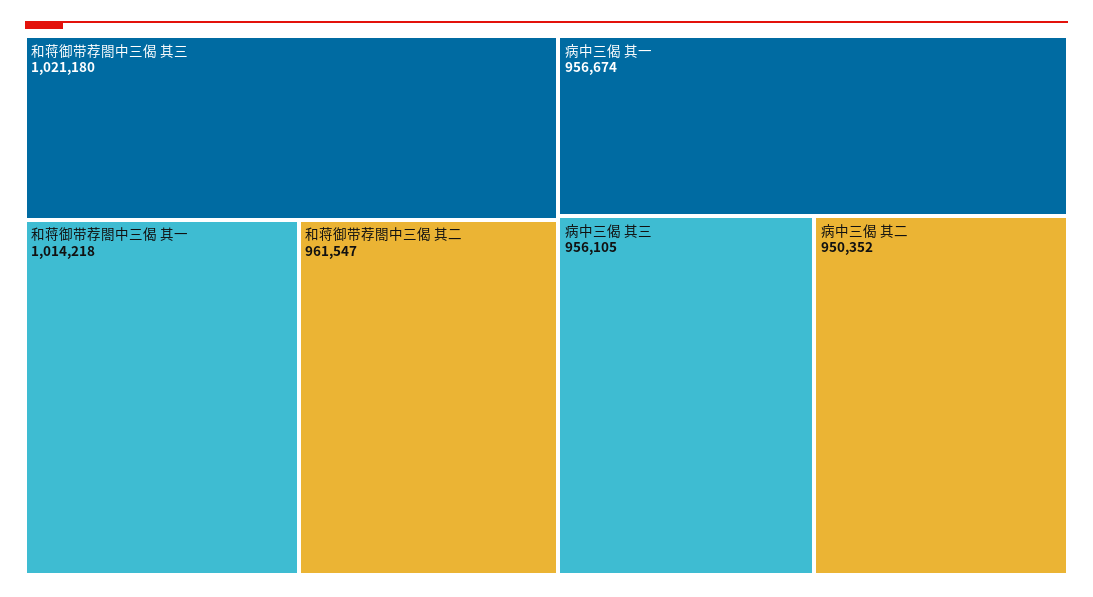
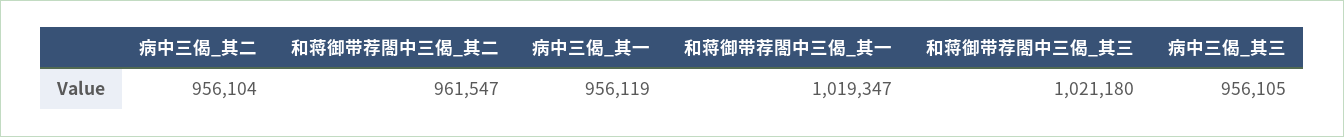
和蒋御带荐閤中三偈 其一: 1014218 -> 1019347
病中三偈 其一: 956674 -> 956119
病中三偈 其二: 950352 -> 956104

